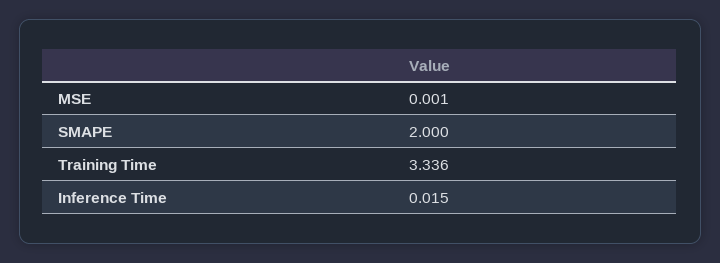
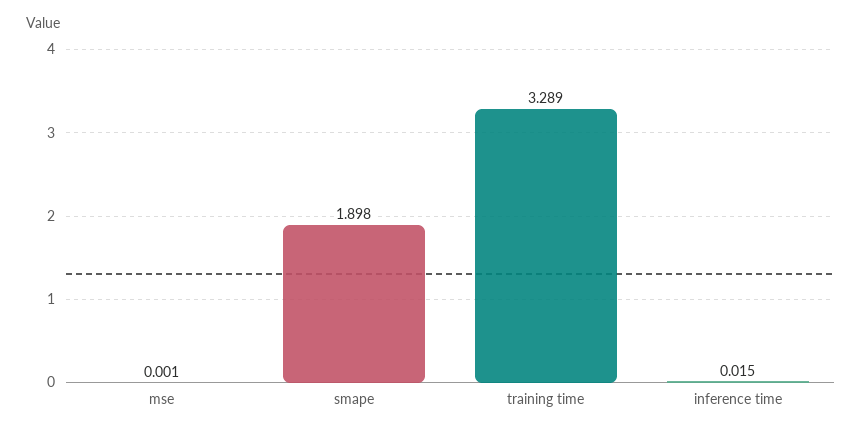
SMAPE: 2 -> 1.898
Training Time: 3.336 -> 3.289

